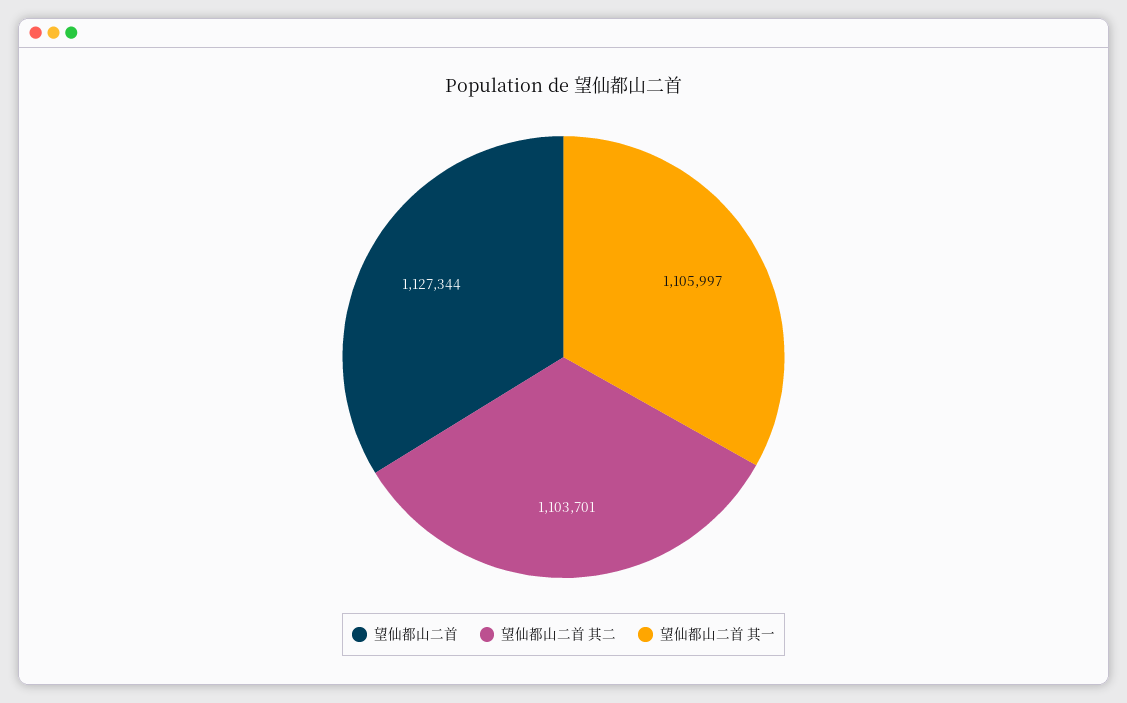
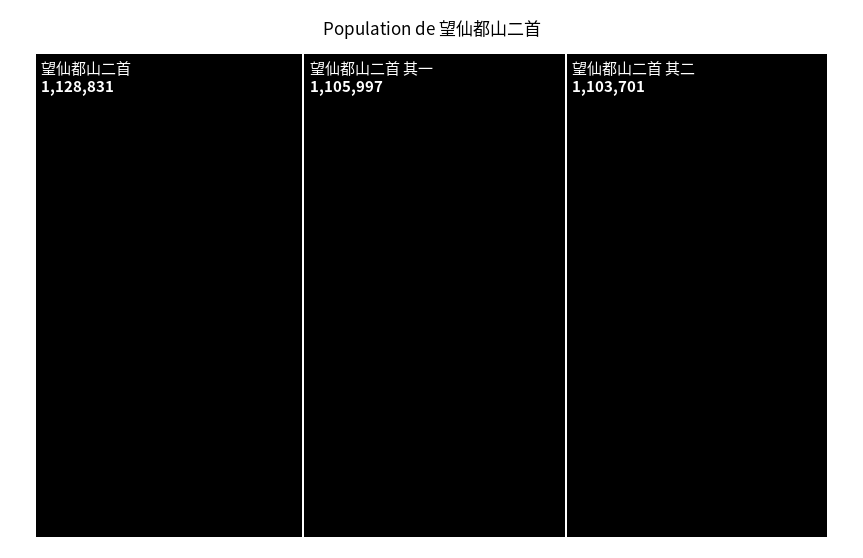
望仙都山二首: 1127344 -> 1128831

